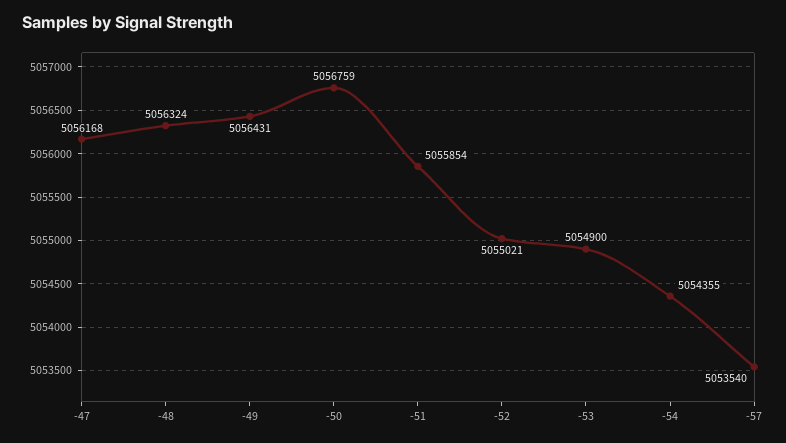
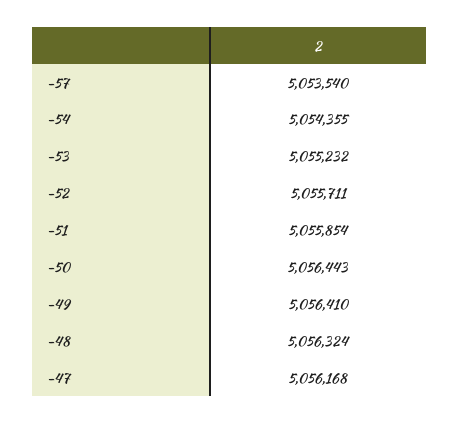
-49: 5056431 -> 5056410
-50: 5056759 -> 5056443
-52: 5055021 -> 5055711
-53: 5054900 -> 5055232

